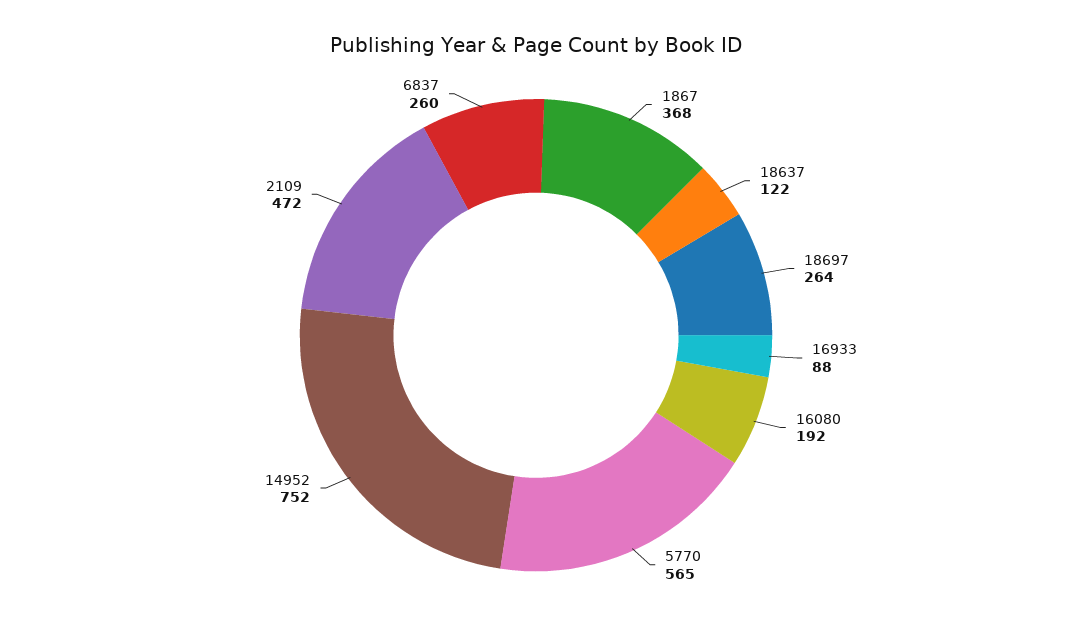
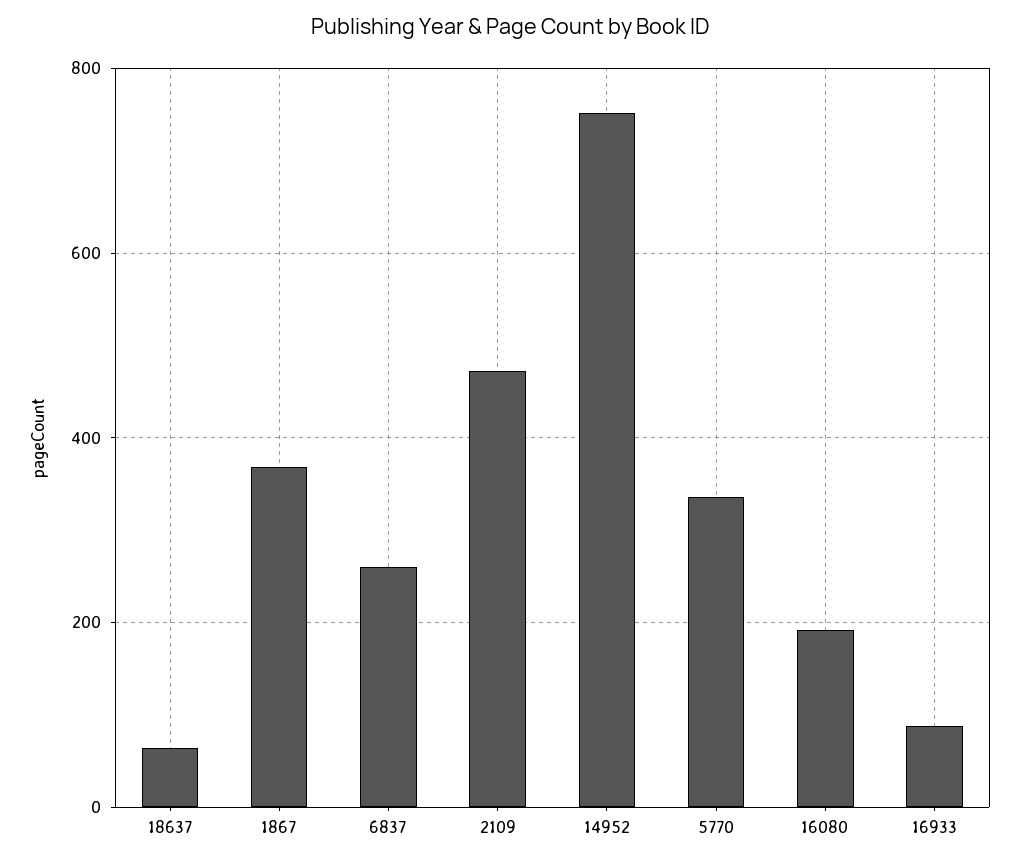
18637: 122 -> 60
18697: 264 -> none
5770: 565 -> 340

